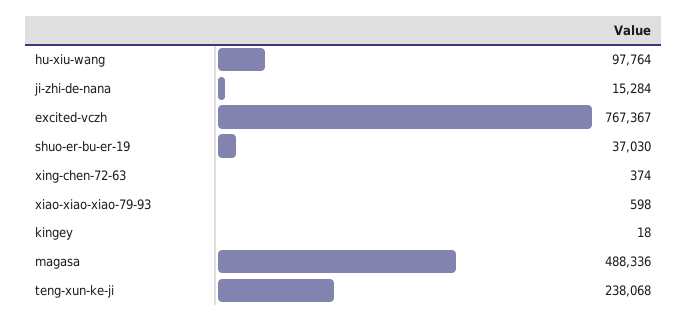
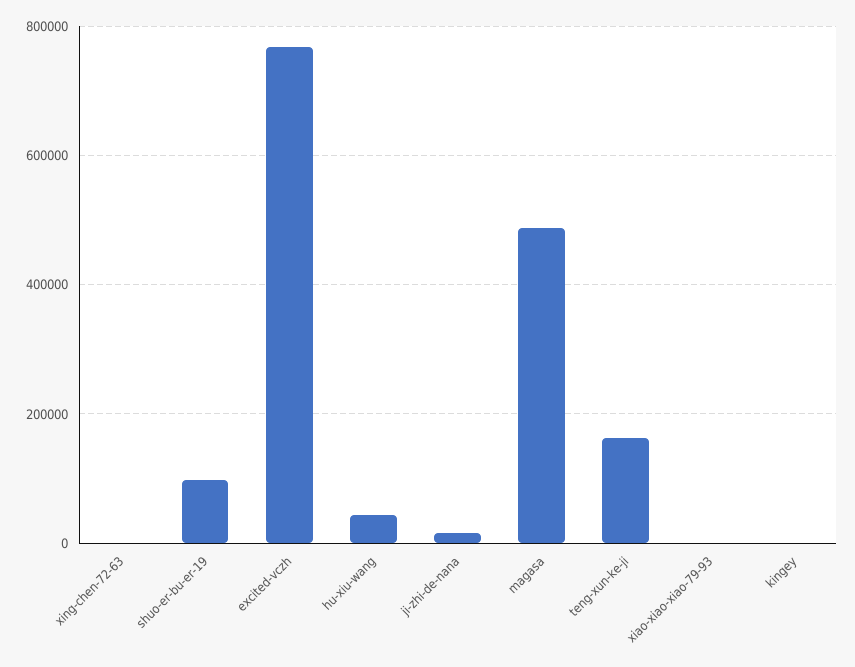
hu-xiu-wang: 97764 -> 40000
shuo-er-bu-er-19: 37030 -> 100000
teng-xun-ke-ji: 238068 -> 160000

